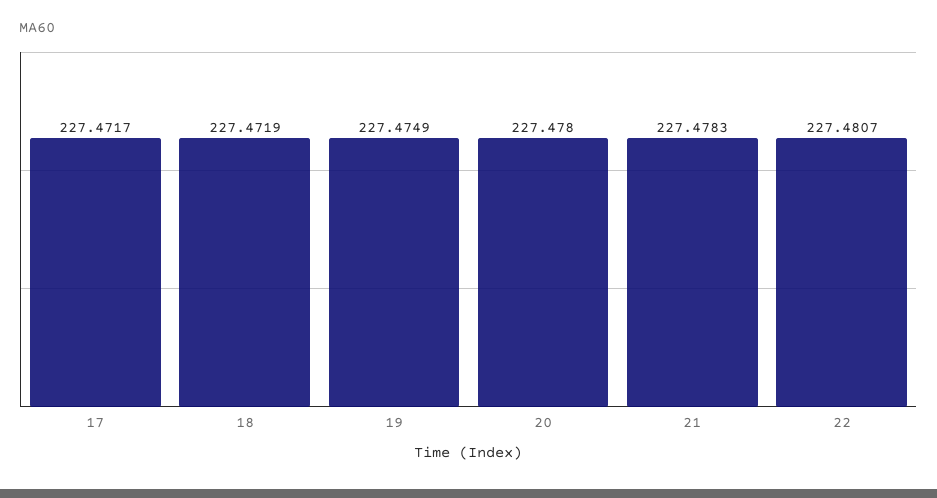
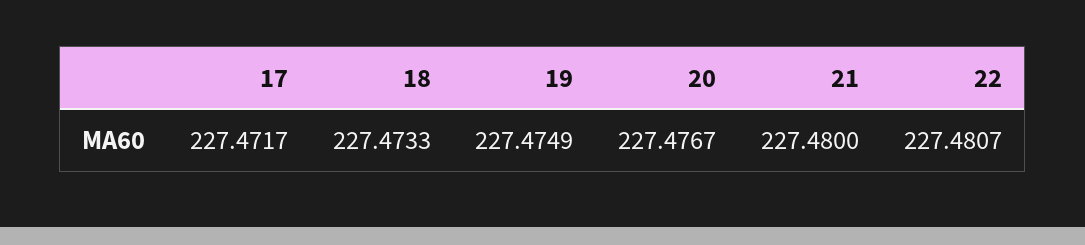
18: 227.4719 -> 227.4733
20: 227.478 -> 227.4767
21: 227.4783 -> 227.48

